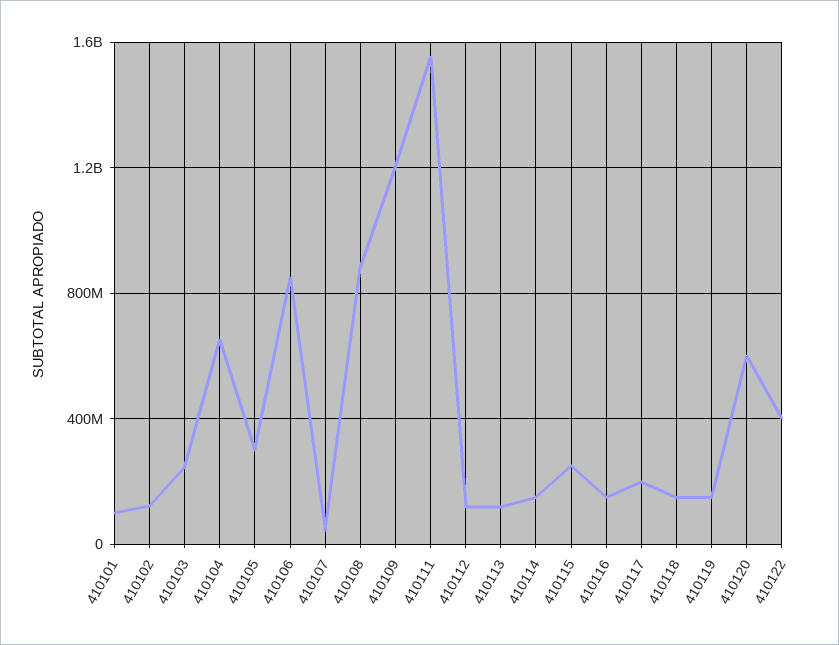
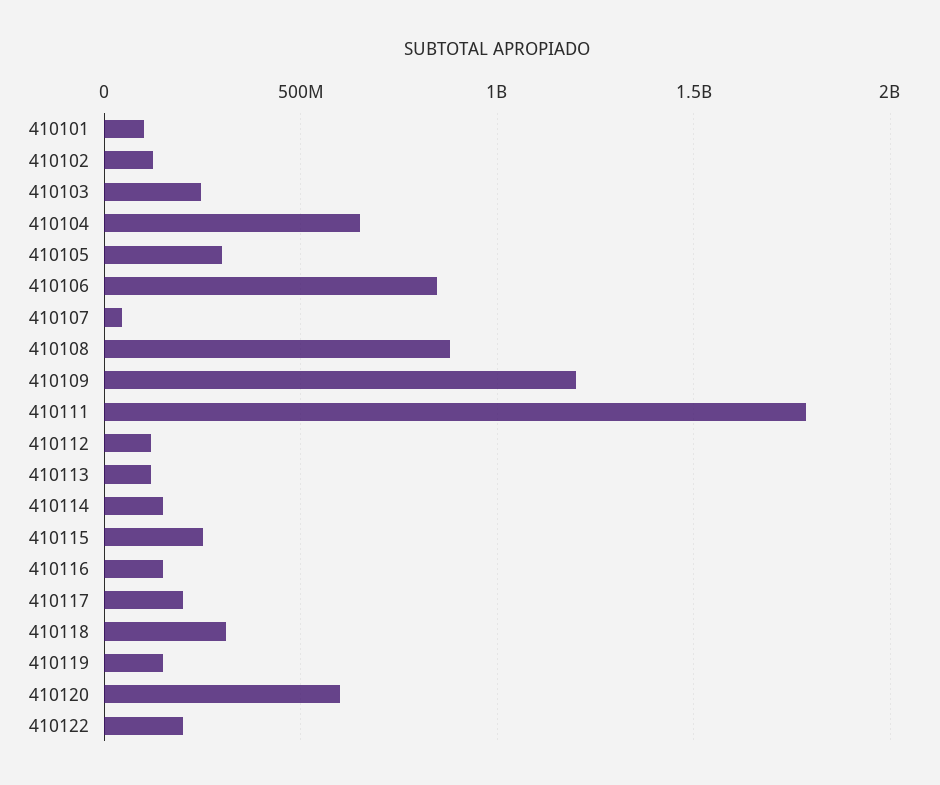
410111: 1550000000 -> 1800000000
410118: 150000000 -> 300000000
410122: 400000000 -> 200000000

